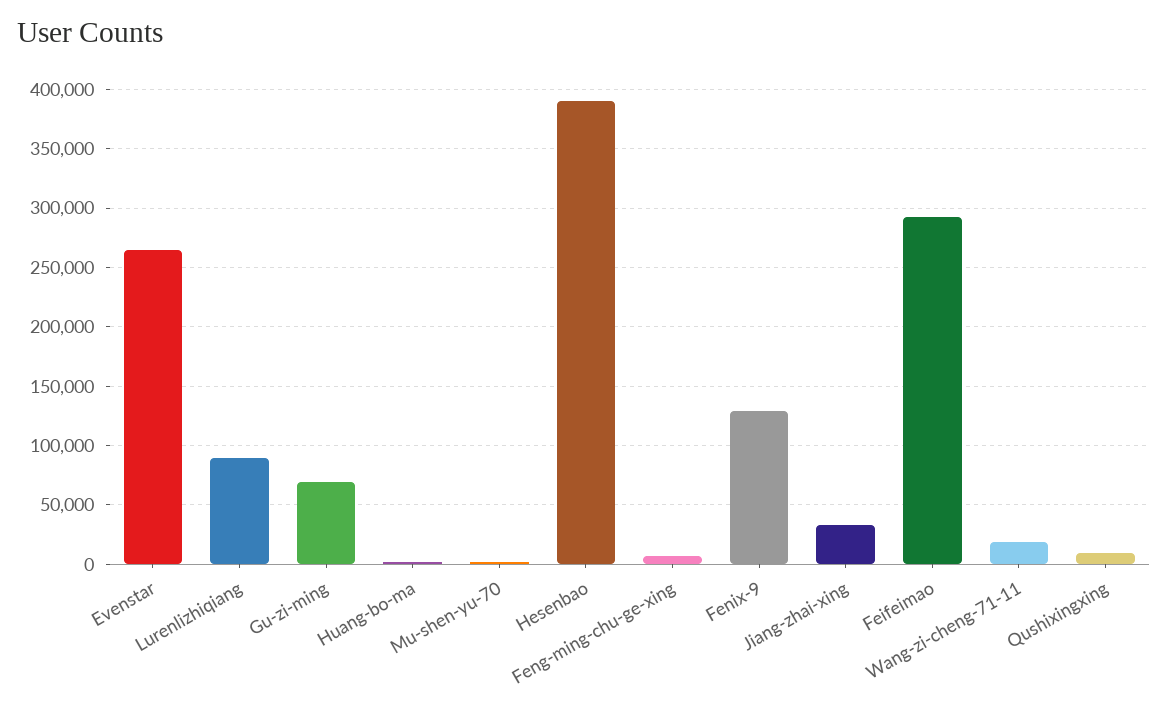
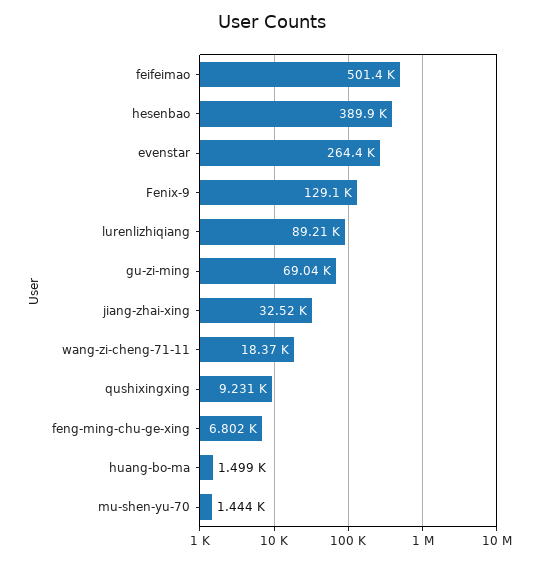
Feifeimao: 290000 -> 501400

